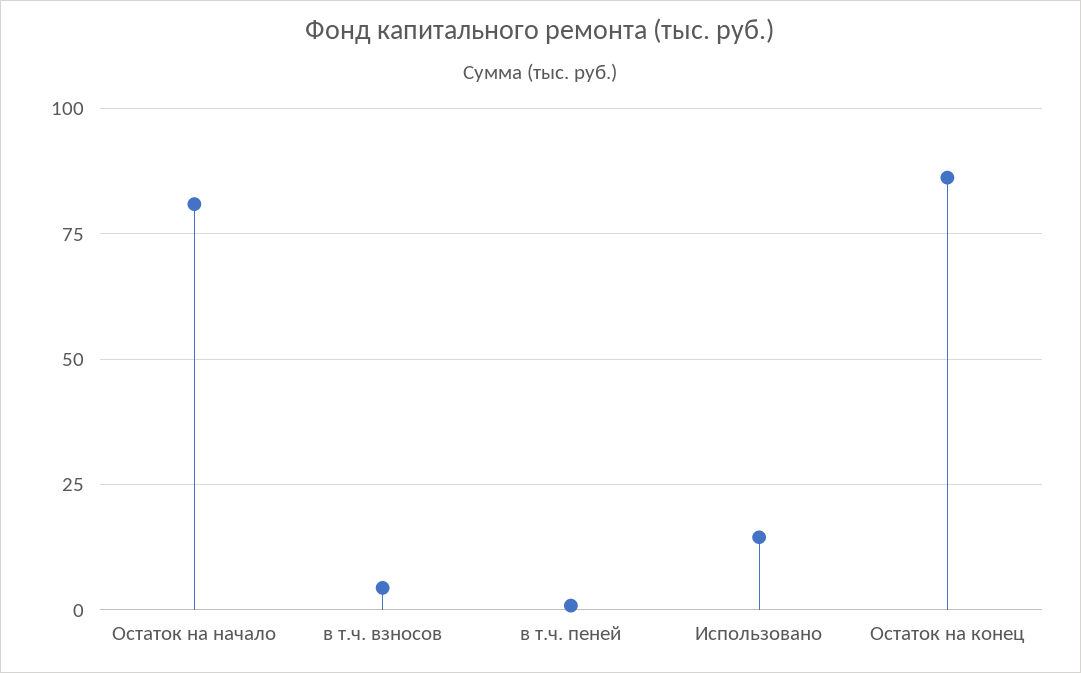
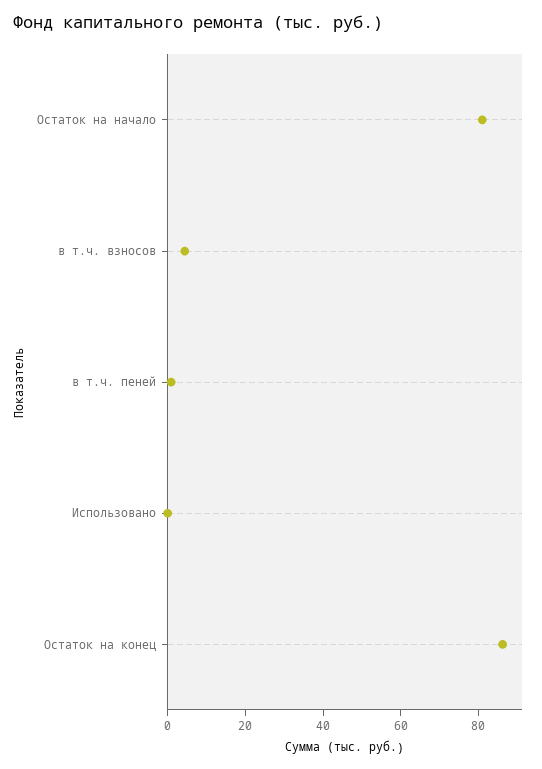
Использовано: 15 -> 0

